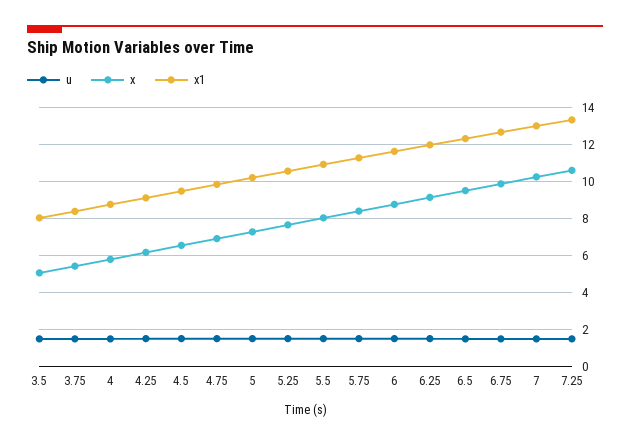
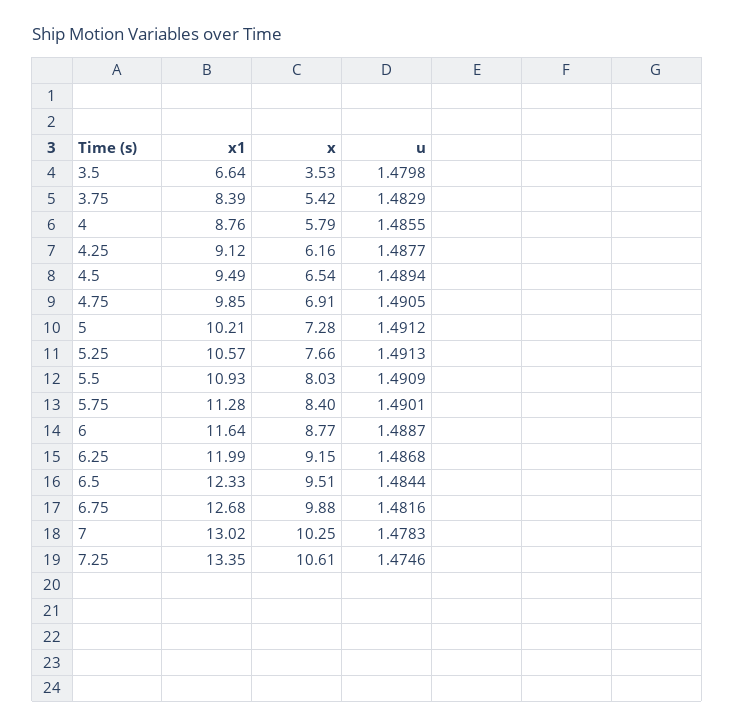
x, 3.5: 5 -> 3.53
x1, 3.5: 8 -> 6.64

